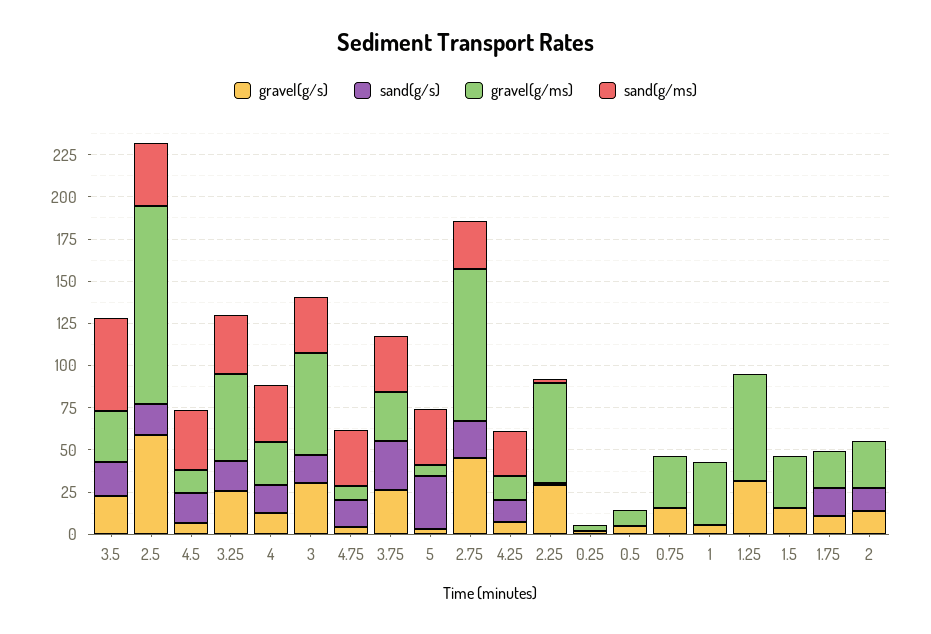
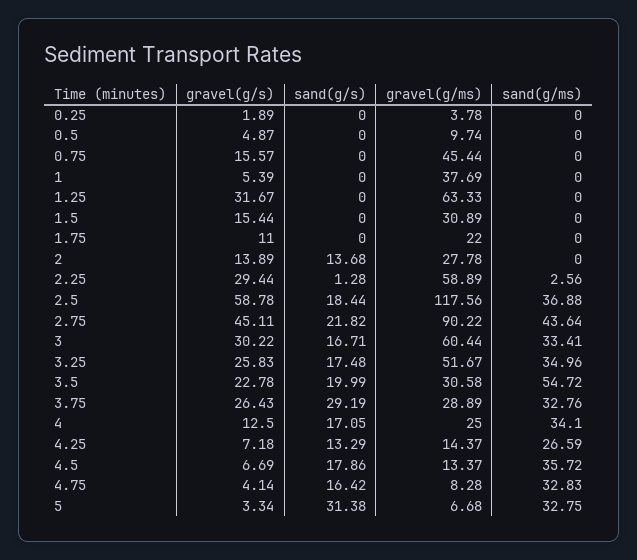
sand(g/ms), 2.75: 30 -> 43.64
gravel(g/ms), 0.75: 30 -> 45.44
sand(g/s), 1.75: 15 -> 0

